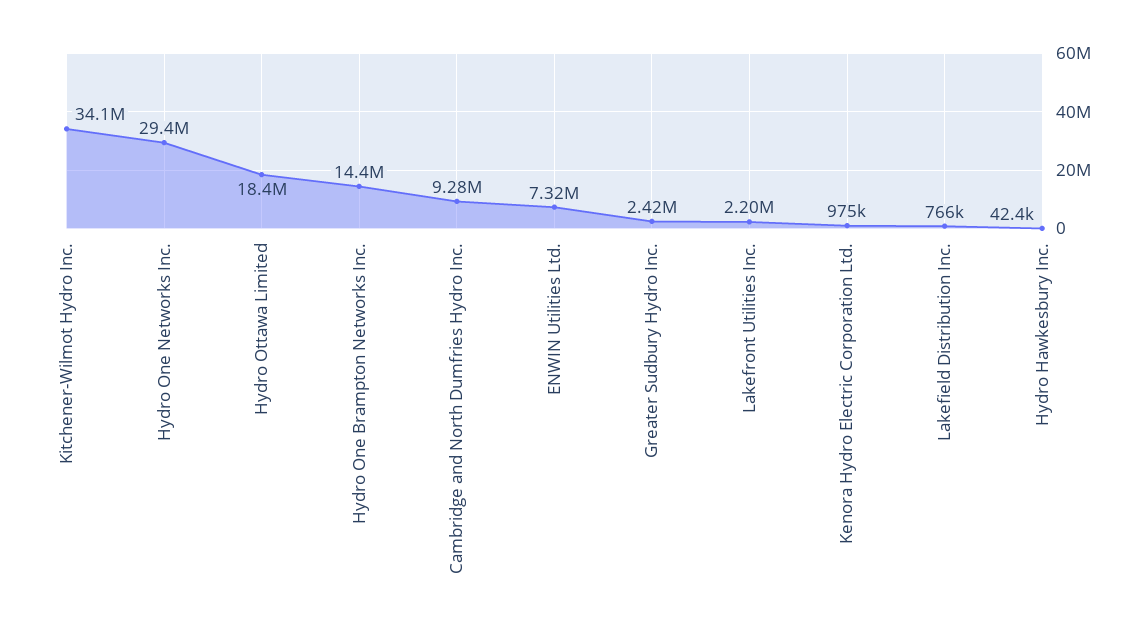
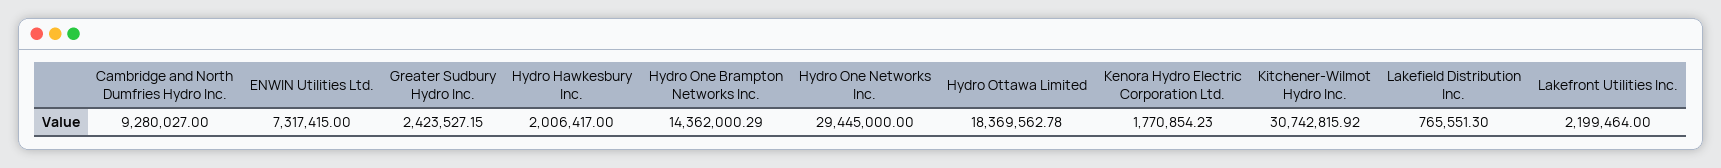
Kitchener-Wilmot Hydro Inc.: 34100000 -> 30742815.92
Kenora Hydro Electric Corporation Ltd.: 975000 -> 1770854.23
Hydro Hawkesbury Inc.: 42400 -> 2006417

